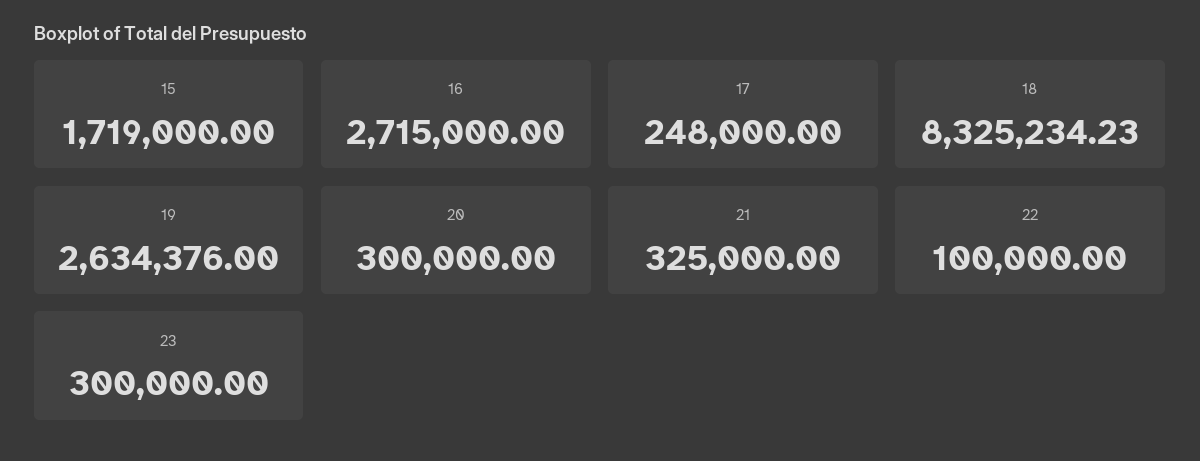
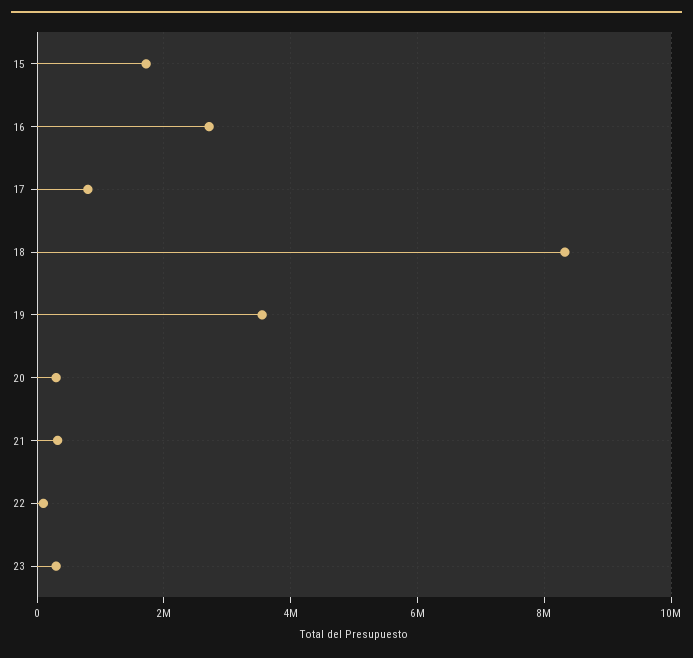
17: 248000 -> 800000
19: 2634376 -> 3600000

